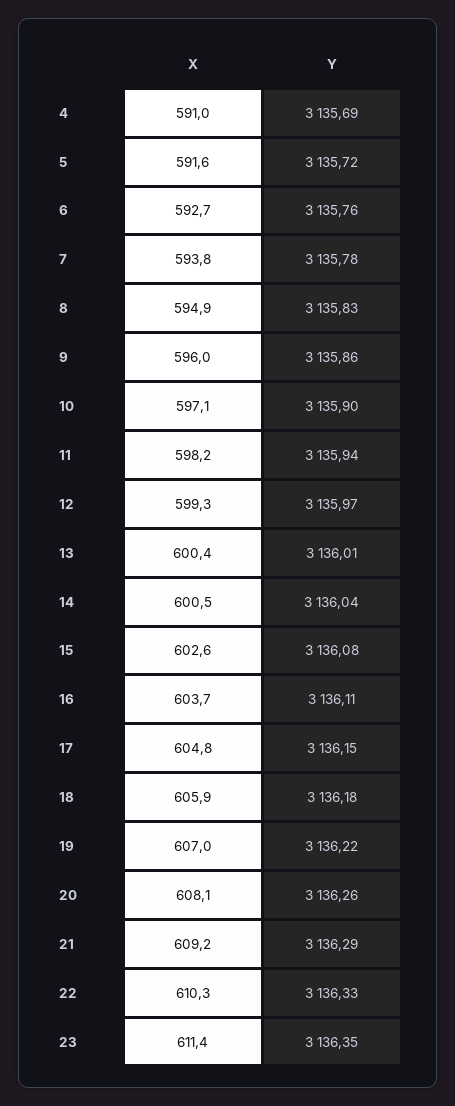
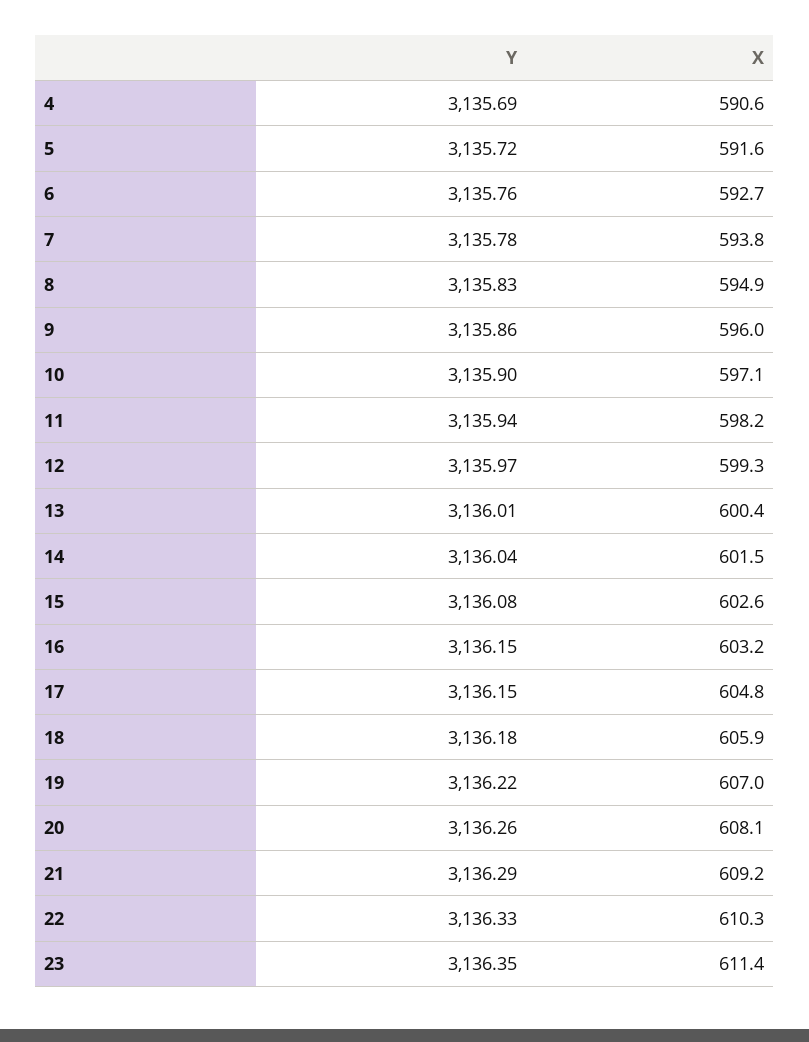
X, 4: 591 -> 590.6
X, 14: 600.5 -> 601.5
X, 16: 603.7 -> 603.2
Y, 16: 3136.11 -> 3136.15

